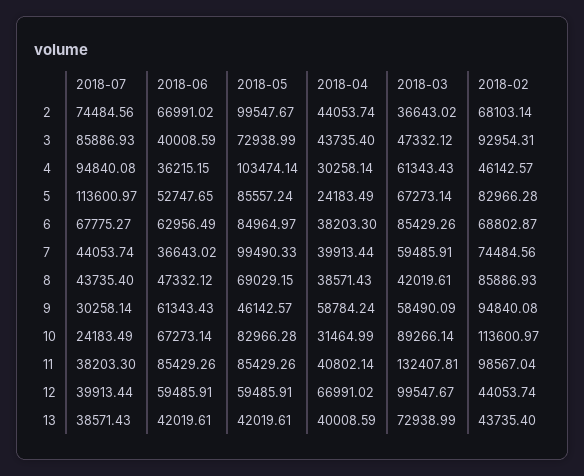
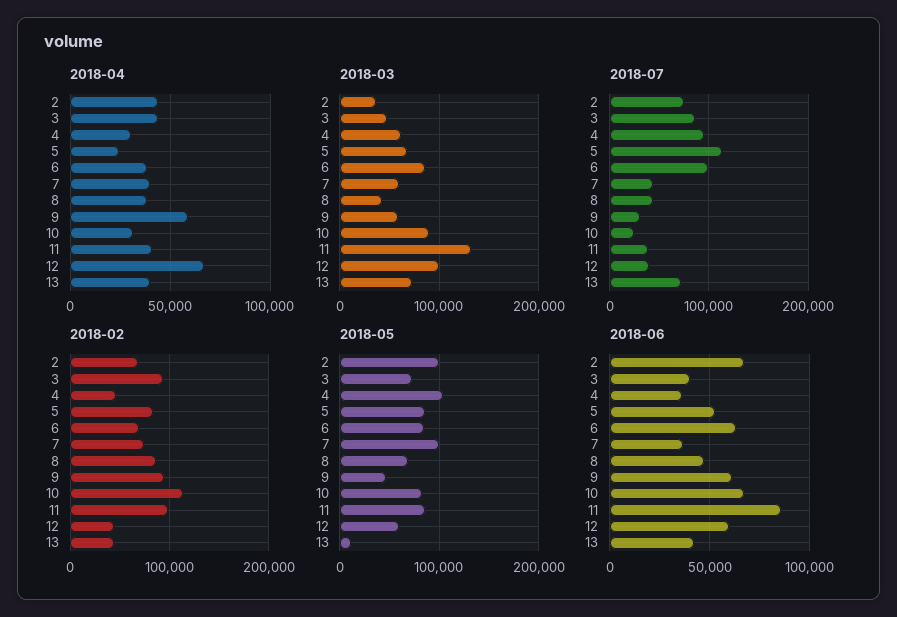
2018-07, 6: 67775.27 -> 100000
2018-07, 13: 38571.43 -> 70000
2018-05, 13: 42019.61 -> 10000

